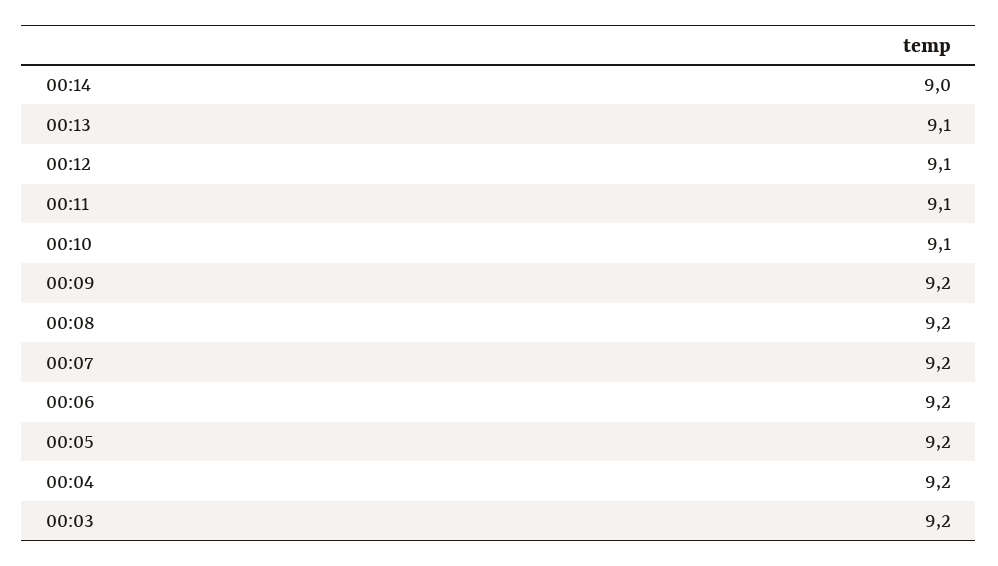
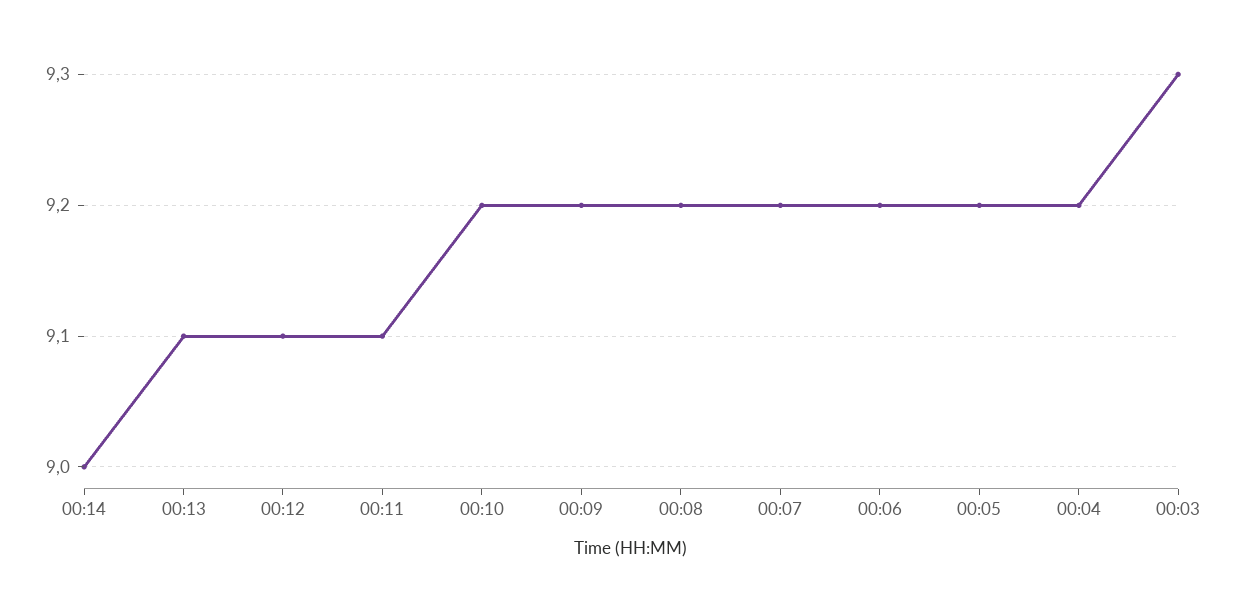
00:10: 9.1 -> 9.2
00:03: 9.2 -> 9.3

